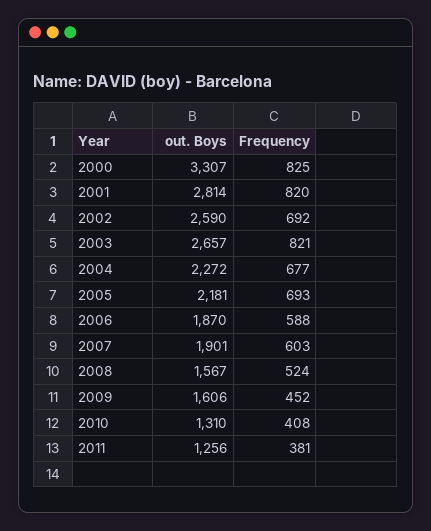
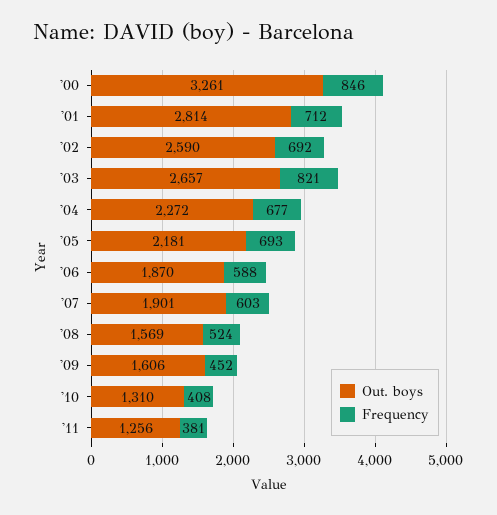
out. Boys, 2000: 3307 -> 3261
Frequency, 2000: 825 -> 846
Frequency, 2001: 820 -> 712
out. Boys, 2008: 1567 -> 1569

